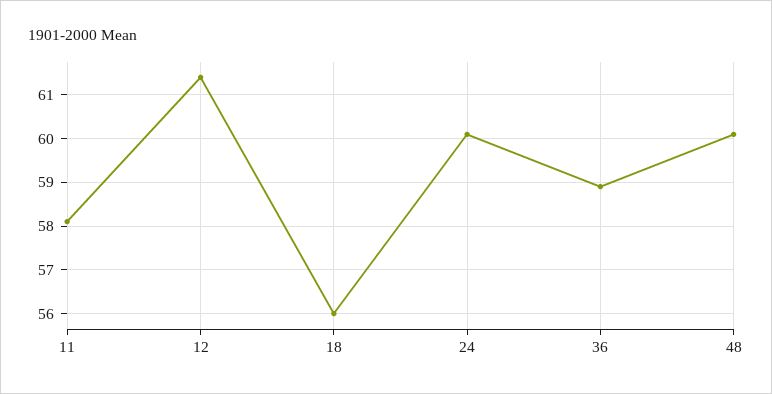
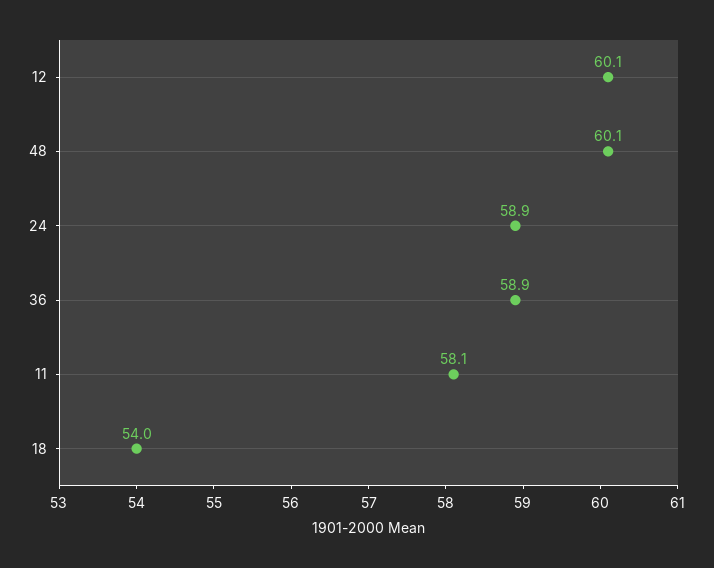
12: 61.5 -> 60.1
18: 56 -> 54
24: 60 -> 58.9

